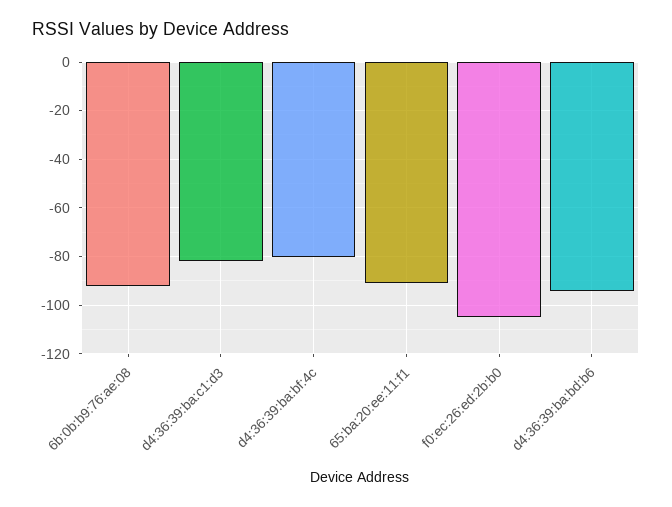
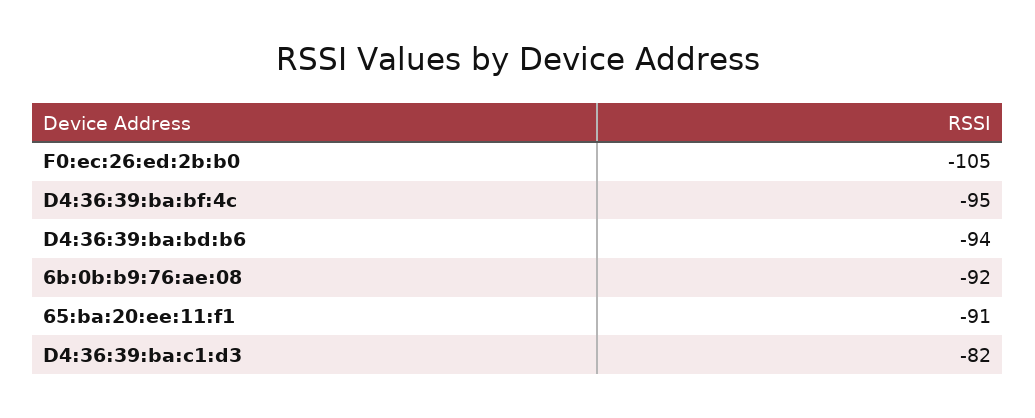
d4:36:39:ba:bf:4c: -80 -> -95

